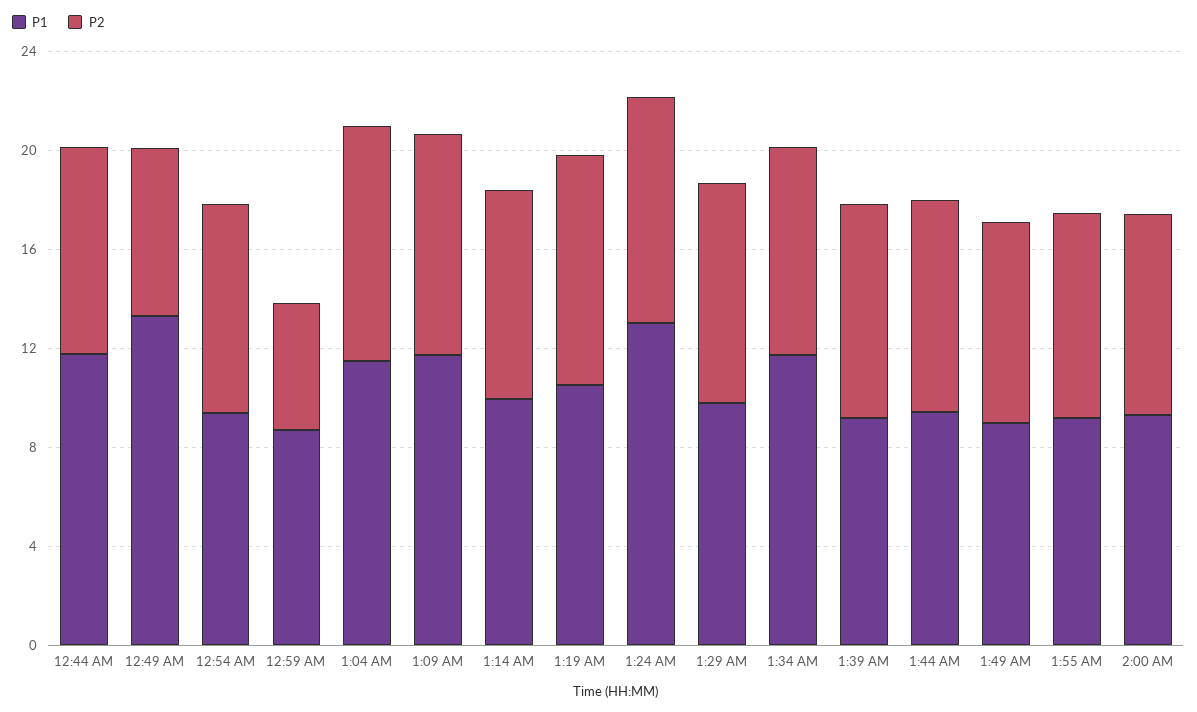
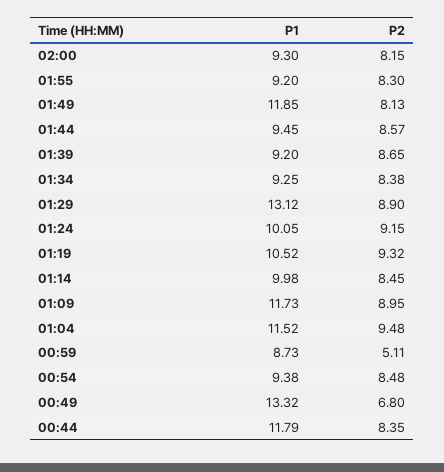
P1, 1:24 AM: 13 -> 10.05
P1, 1:29 AM: 10 -> 13.12
P1, 1:34 AM: 12 -> 9.25
P1, 1:49 AM: 9 -> 11.85

